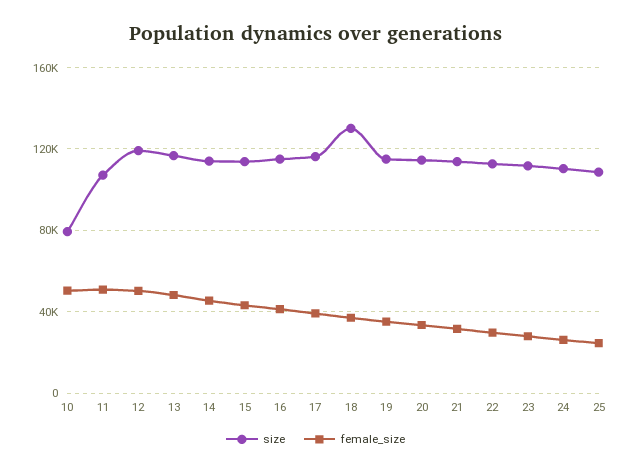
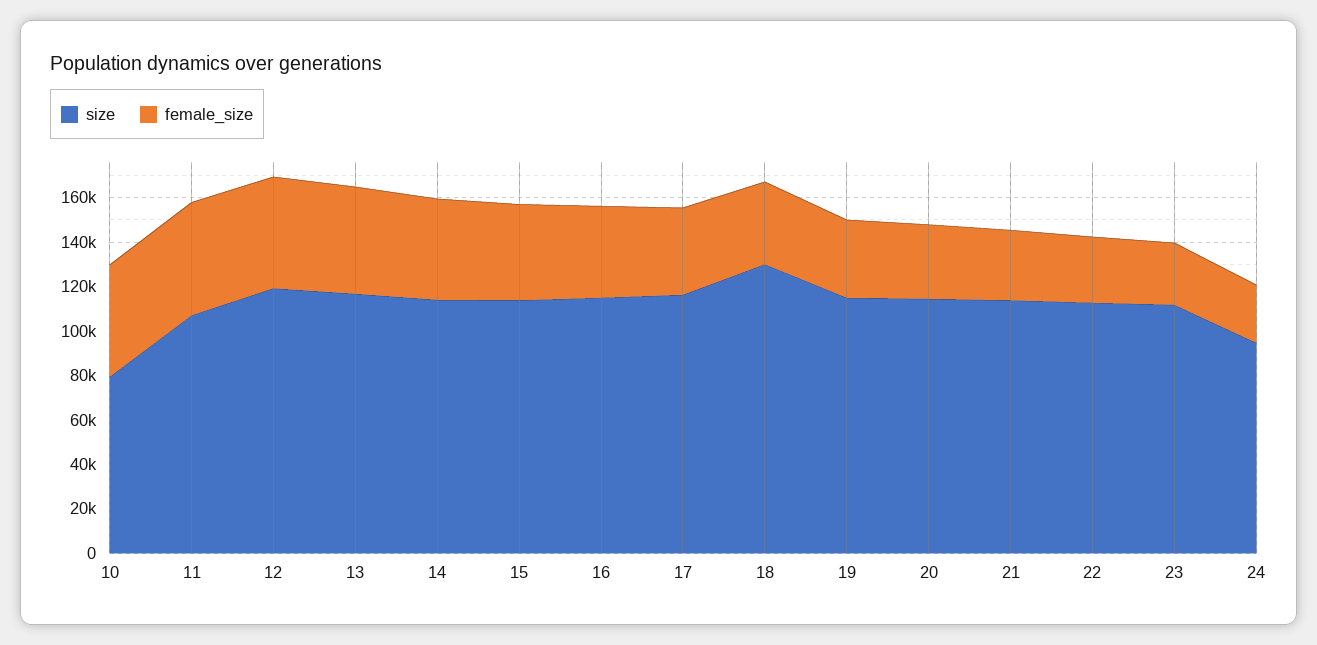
size, 24: 110000 -> 95000
size, 25: 110000 -> none
female_size, 25: 25000 -> none

